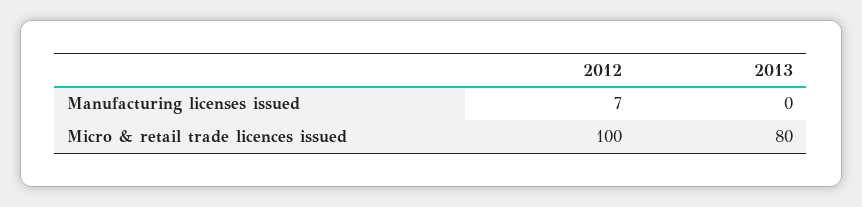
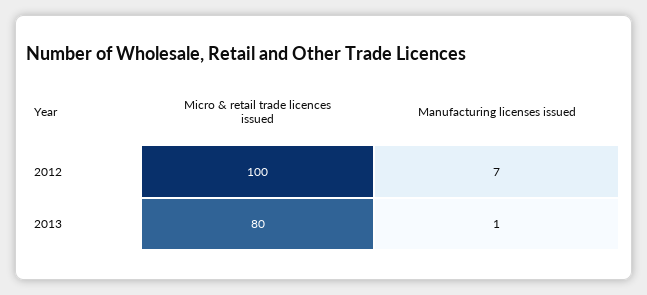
2013, Manufacturing licenses issued: 0 -> 1

